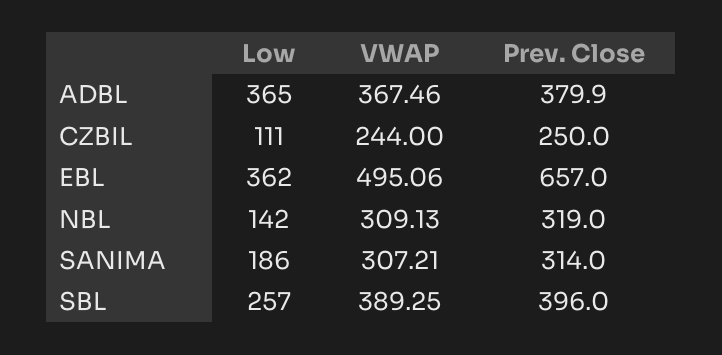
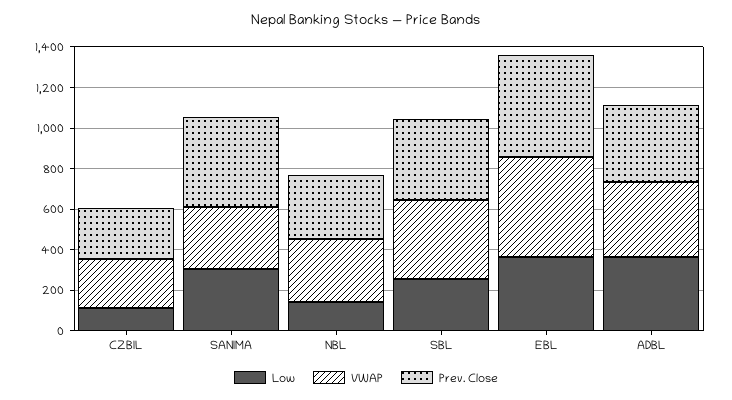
Prev. Close, EBL: 657 -> 500
Low, SANIMA: 186 -> 300
Prev. Close, SANIMA: 314 -> 450

